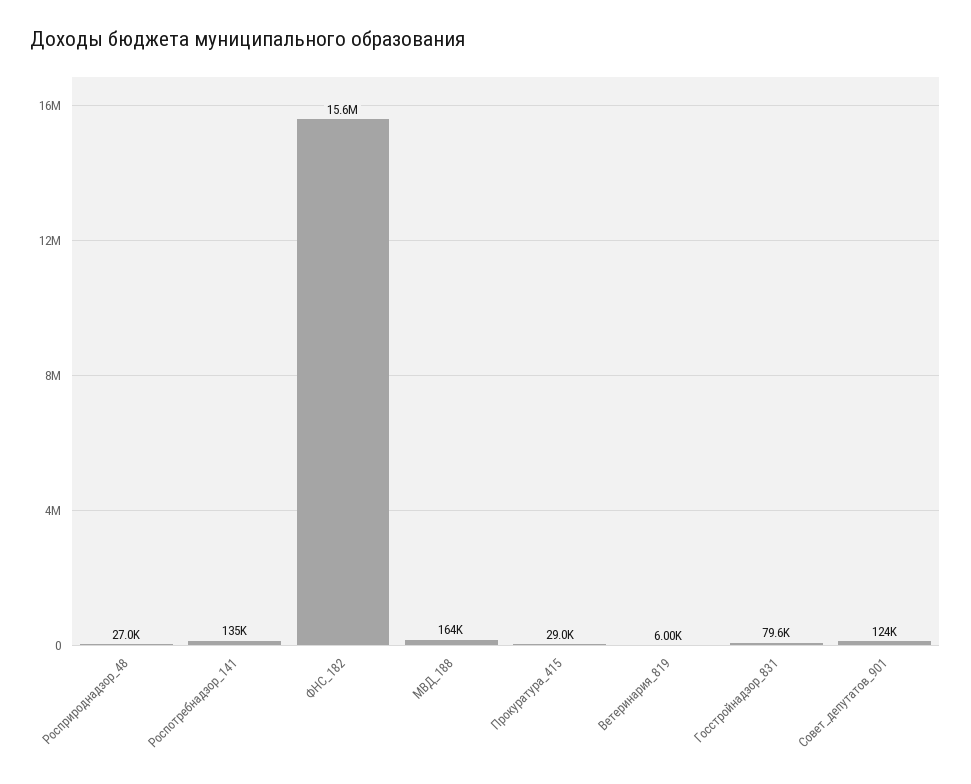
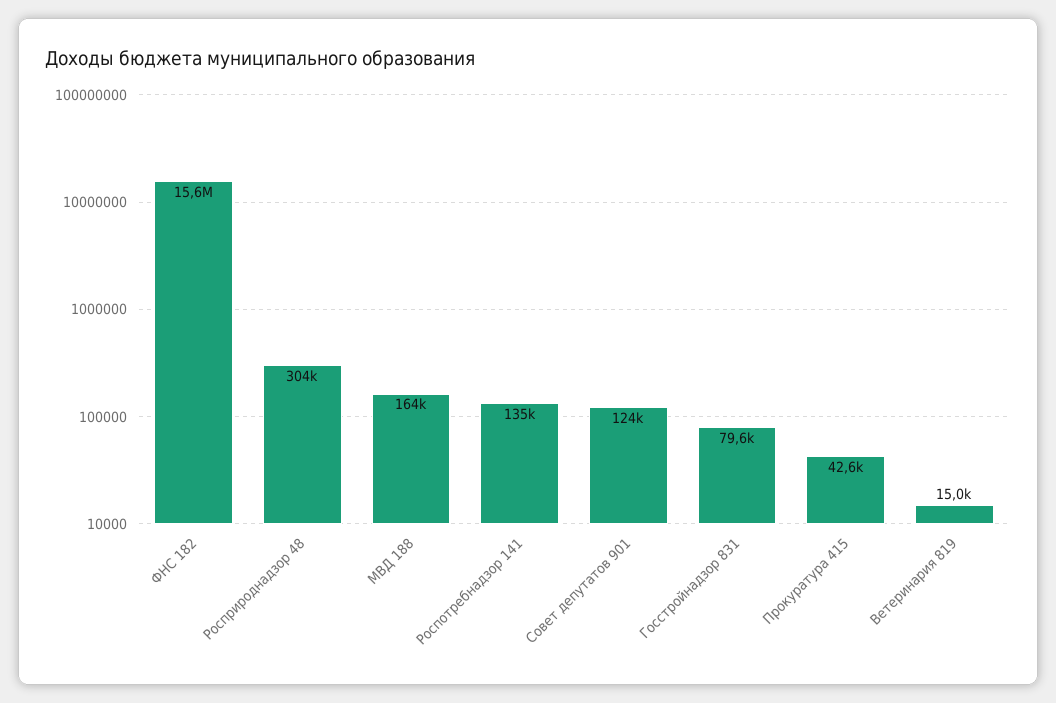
Росприроднадзор_48: 27000 -> 304000
Прокуратура_415: 29000 -> 42600
Ветеринария_819: 6000 -> 15000

